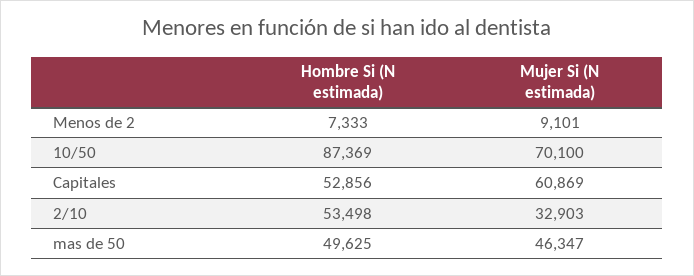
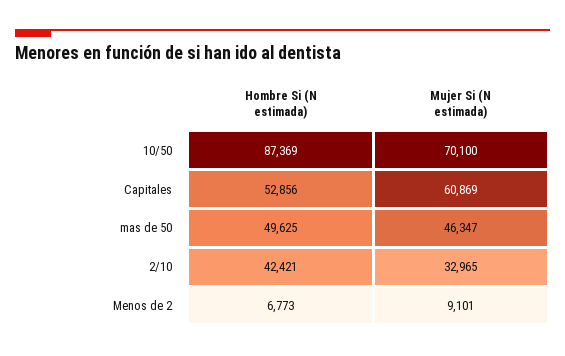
Hombre Si (N estimada), Menos de 2: 7333 -> 6773
Hombre Si (N estimada), 2/10: 53498 -> 42421
Mujer Si (N estimada), 2/10: 32903 -> 32965

